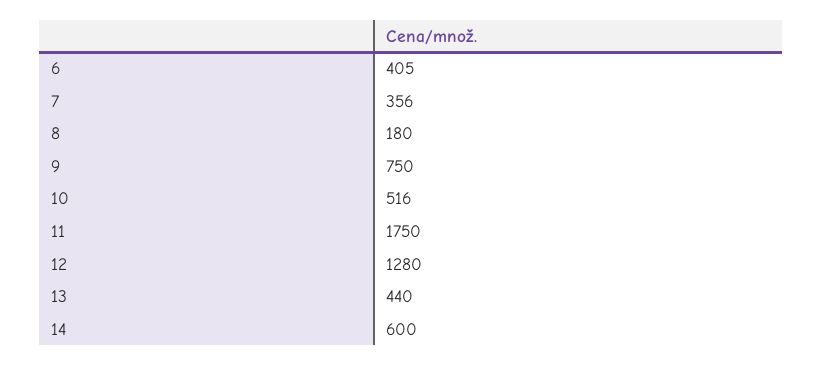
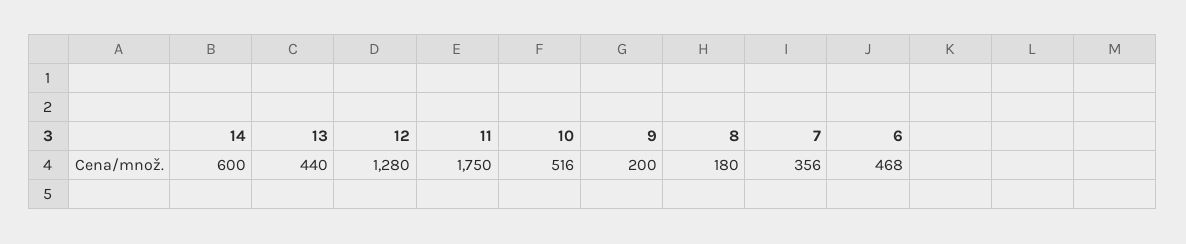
6: 405 -> 468
9: 750 -> 200

